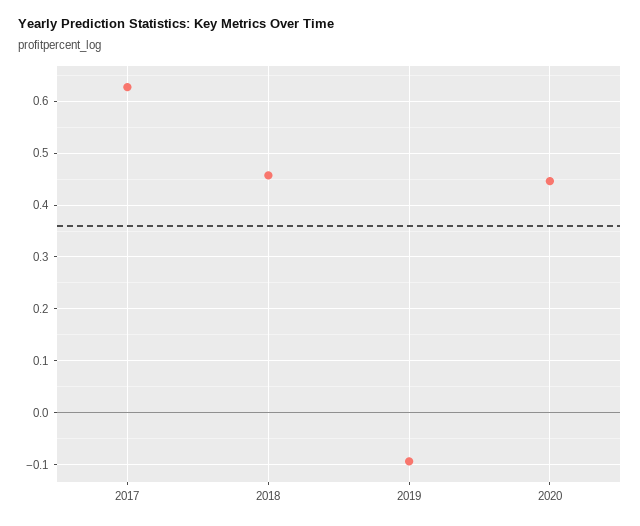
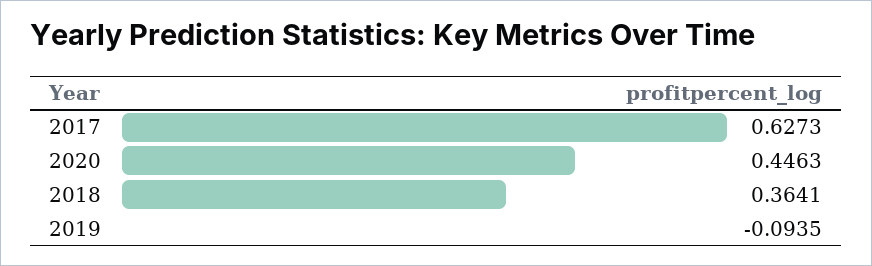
2018: 0.46 -> 0.3641

